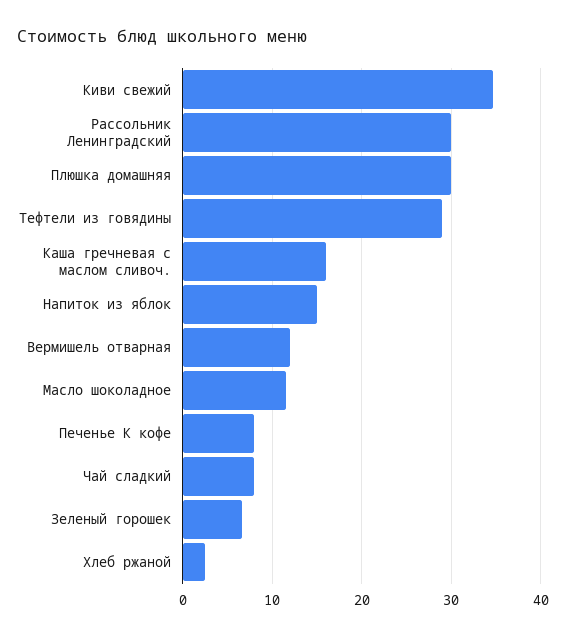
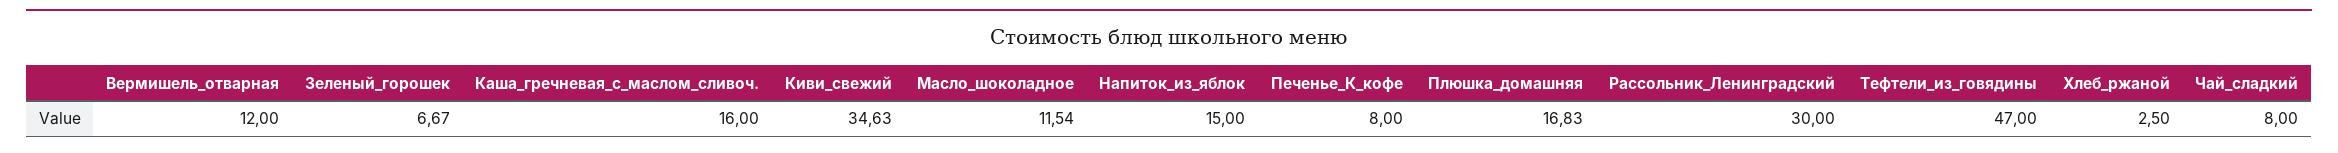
Плюшка домашняя: 30 -> 16.83
Тефтели из говядины: 29 -> 47

